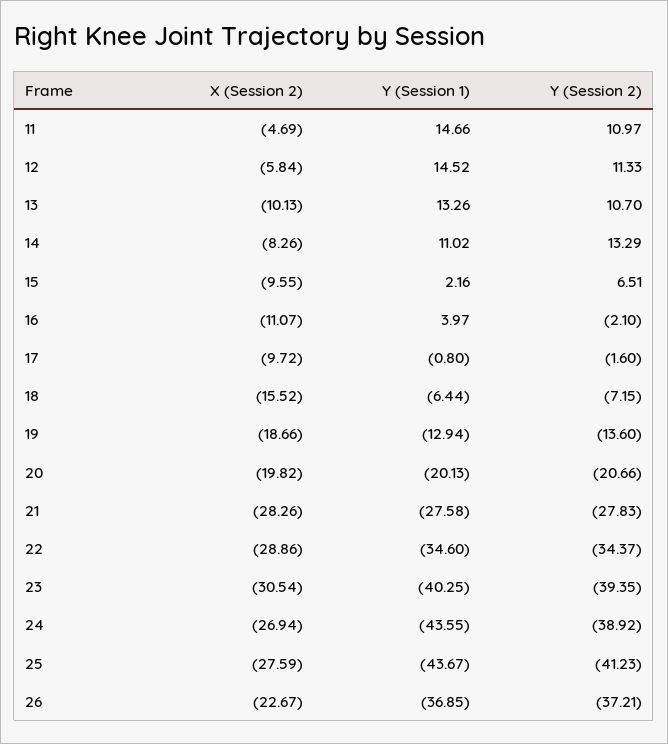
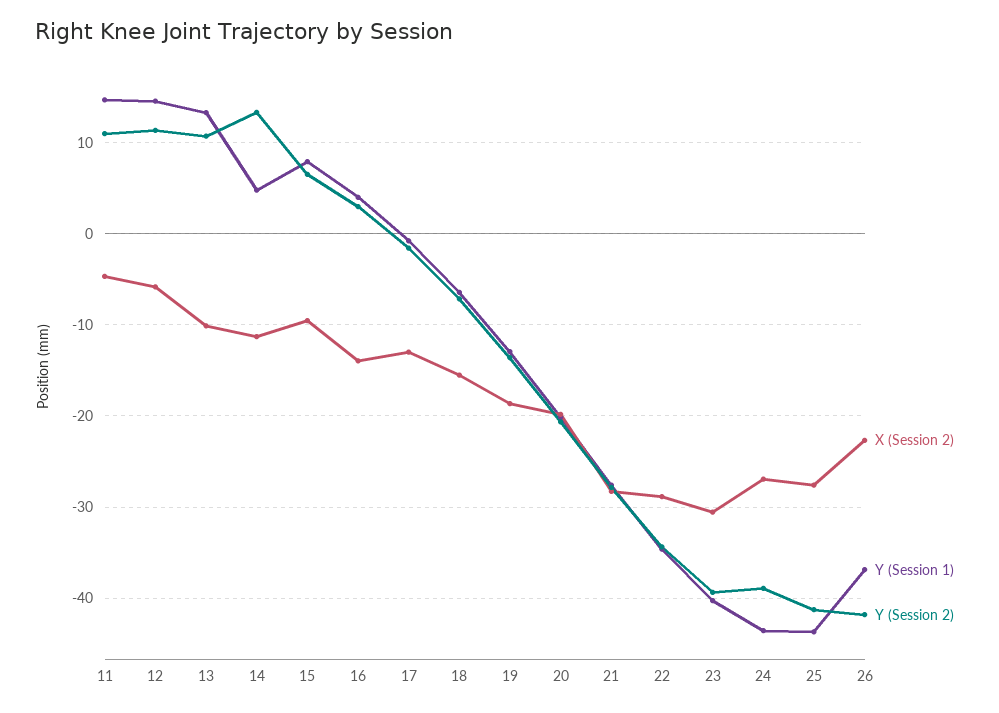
X (Session 2), 14: -8.26 -> -11
Y (Session 1), 14: 11.02 -> 5
Y (Session 1), 15: 2.16 -> 8
X (Session 2), 16: -11.07 -> -14
Y (Session 2), 16: -2.1 -> 3
X (Session 2), 17: -9.72 -> -13
Y (Session 2), 26: -37.21 -> -42

